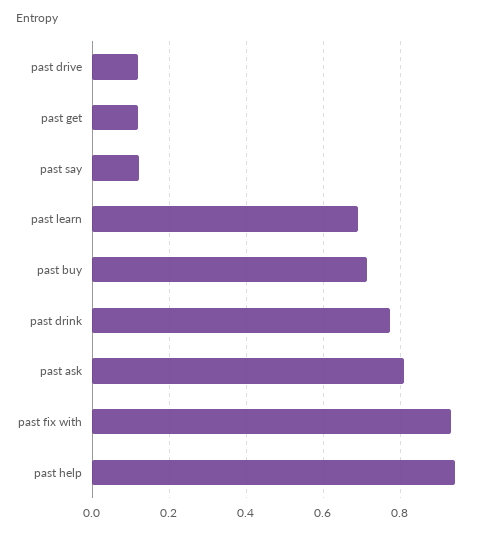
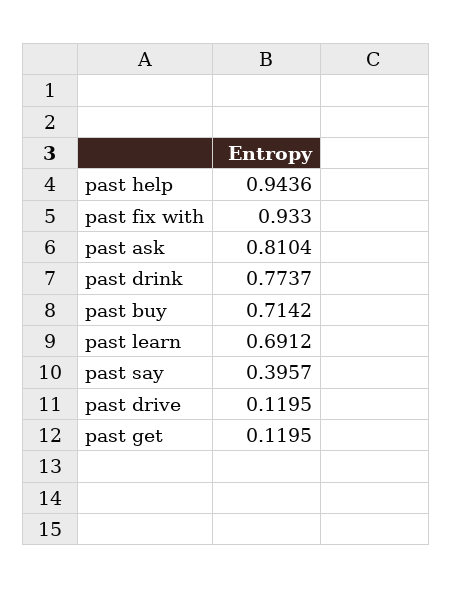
past say: 0.12 -> 0.3957

